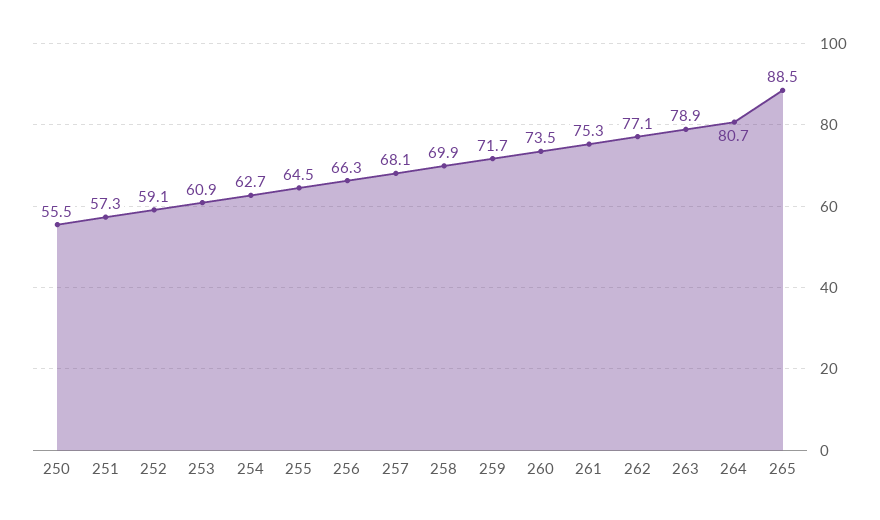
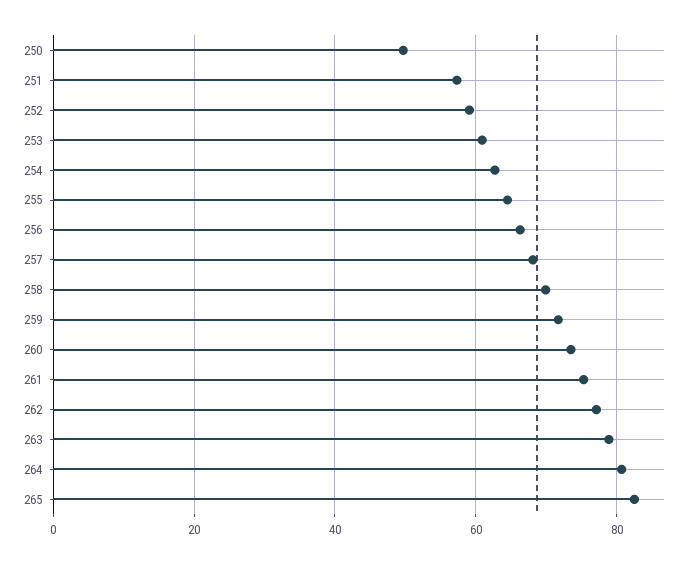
250: 55.5 -> 50
265: 88.5 -> 82

